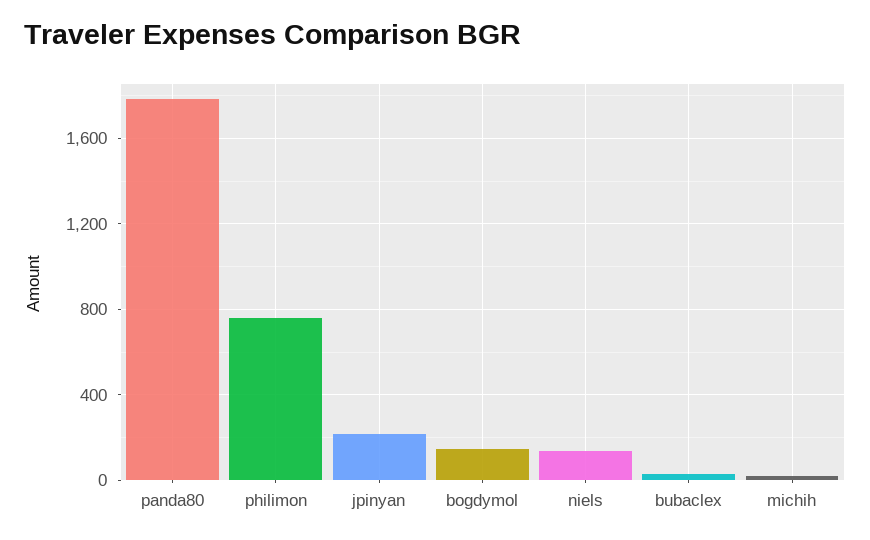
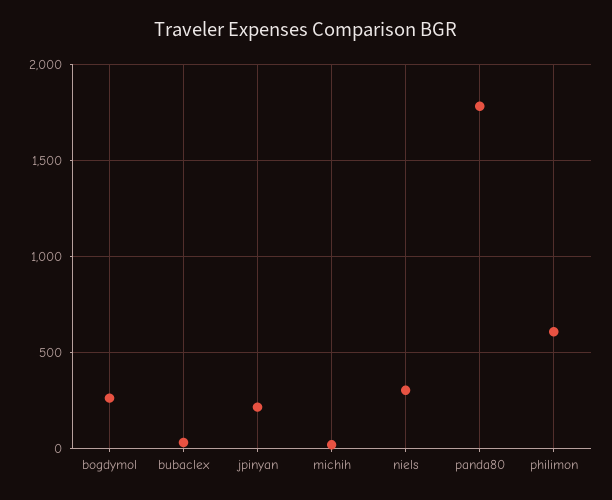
philimon: 750 -> 600
bogdymol: 150 -> 250
niels: 150 -> 300

